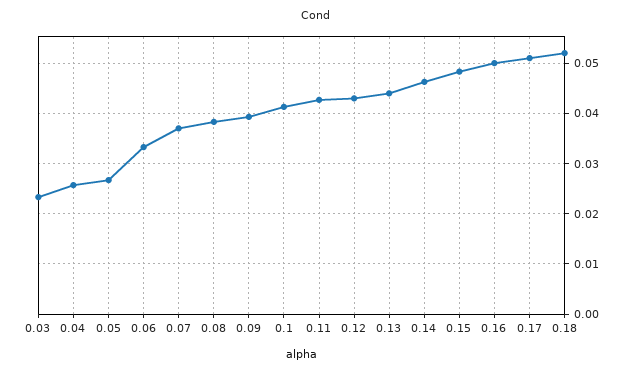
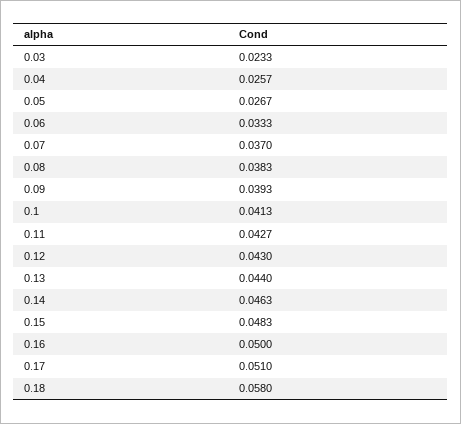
0.18: 0.052 -> 0.058

